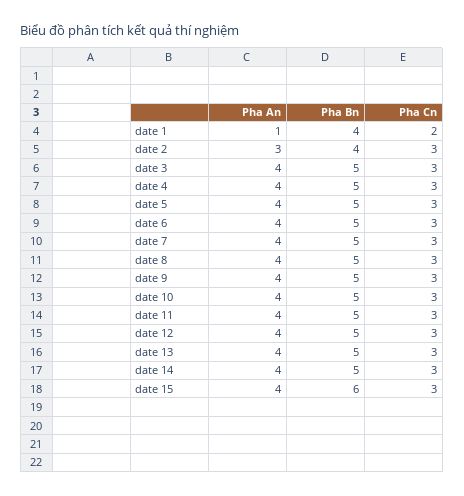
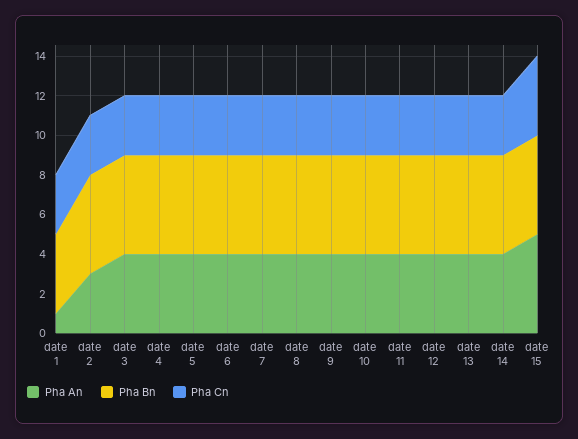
Pha Cn, date 1: 2 -> 3
Pha Bn, date 2: 4 -> 5
Pha An, date 15: 4 -> 5
Pha Bn, date 15: 6 -> 5
Pha Cn, date 15: 3 -> 4

